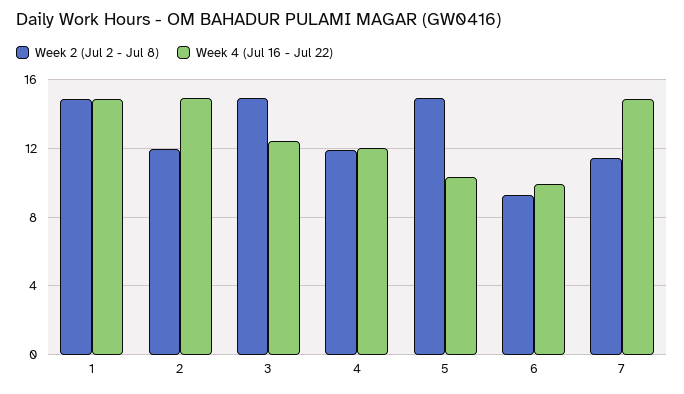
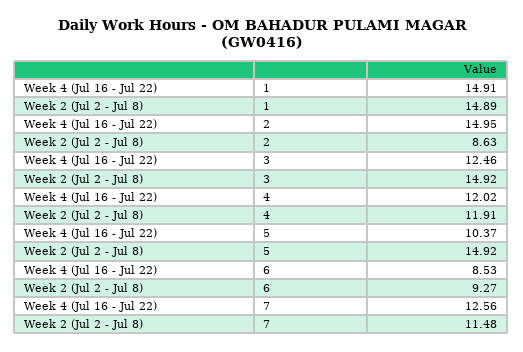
Week 2 (Jul 2 - Jul 8), 2: 12 -> 8.63
Week 4 (Jul 16 - Jul 22), 6: 10 -> 8.53
Week 4 (Jul 16 - Jul 22), 7: 15 -> 12.56

